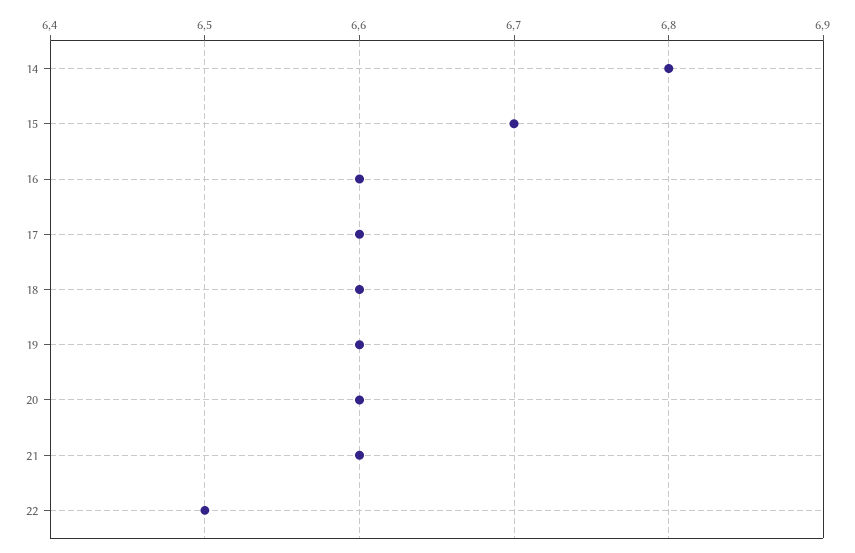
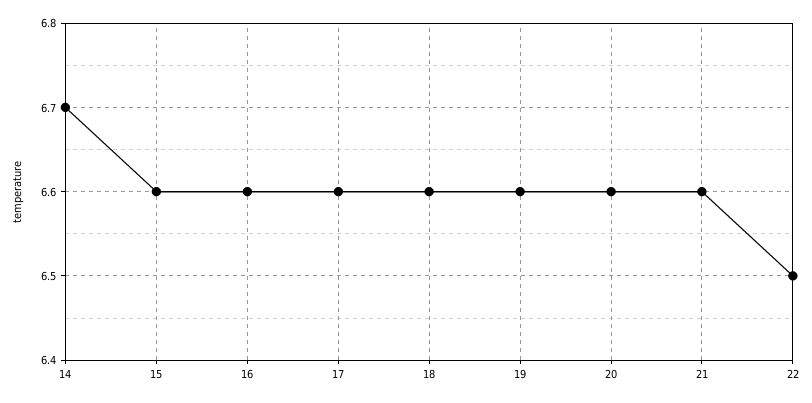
14: 6.8 -> 6.7
15: 6.7 -> 6.6

